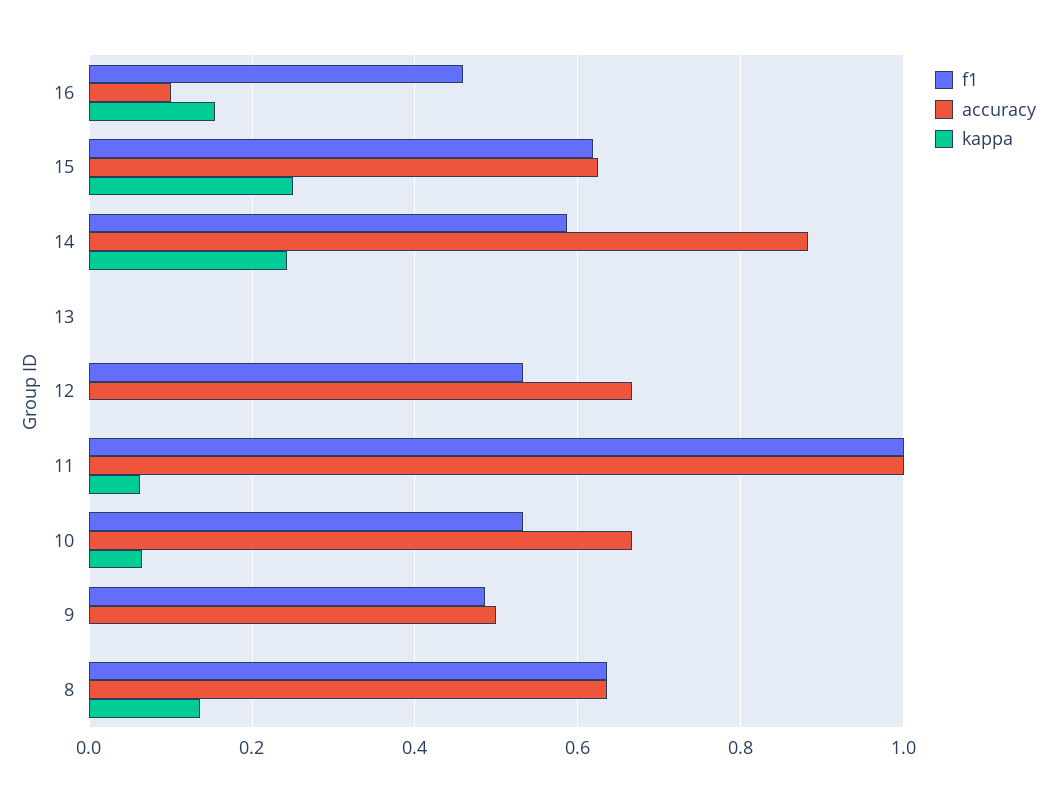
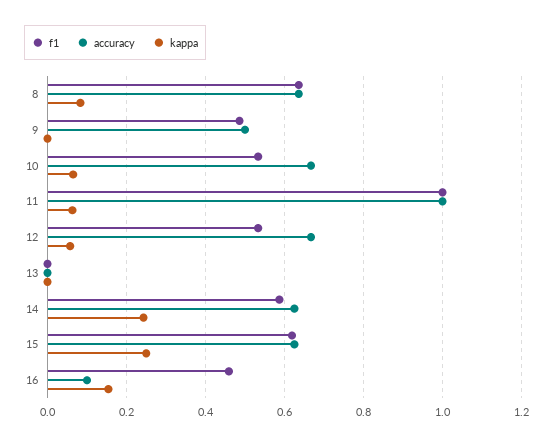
accuracy, 14: 0.88 -> 0.62
kappa, 12: 0 -> 0.06
kappa, 8: 0.14 -> 0.08

